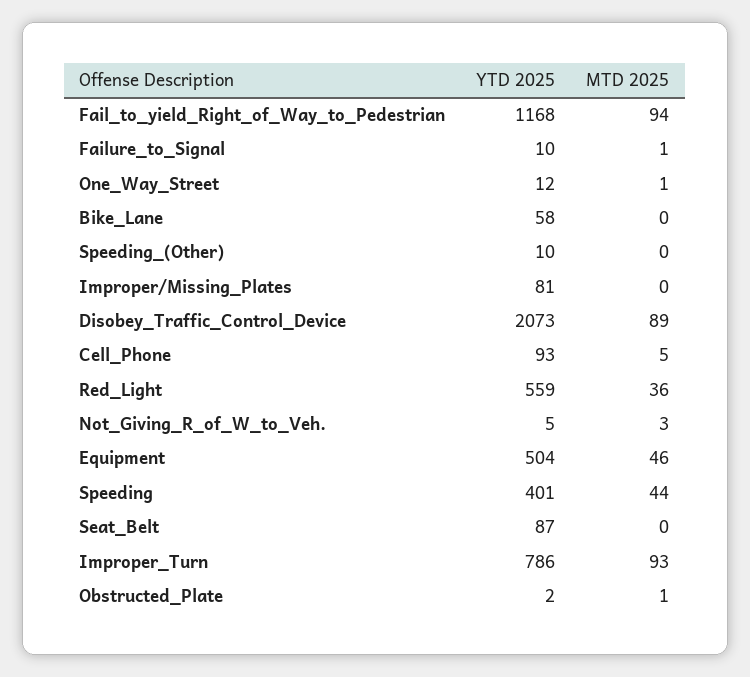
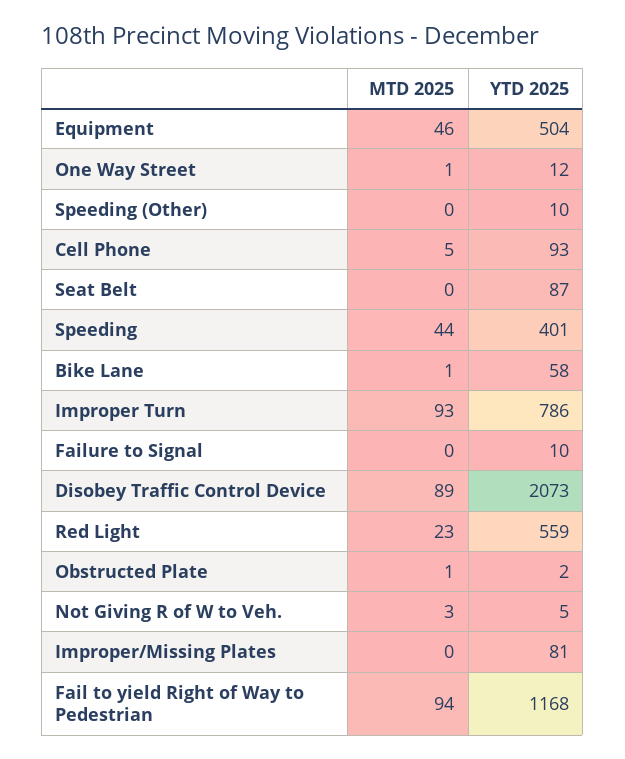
MTD 2025, Failure_to_Signal: 1 -> 0
MTD 2025, Bike_Lane: 0 -> 1
MTD 2025, Red_Light: 36 -> 23

